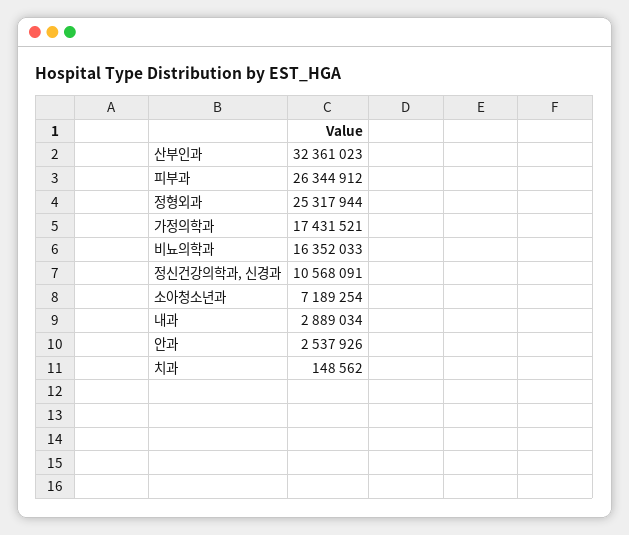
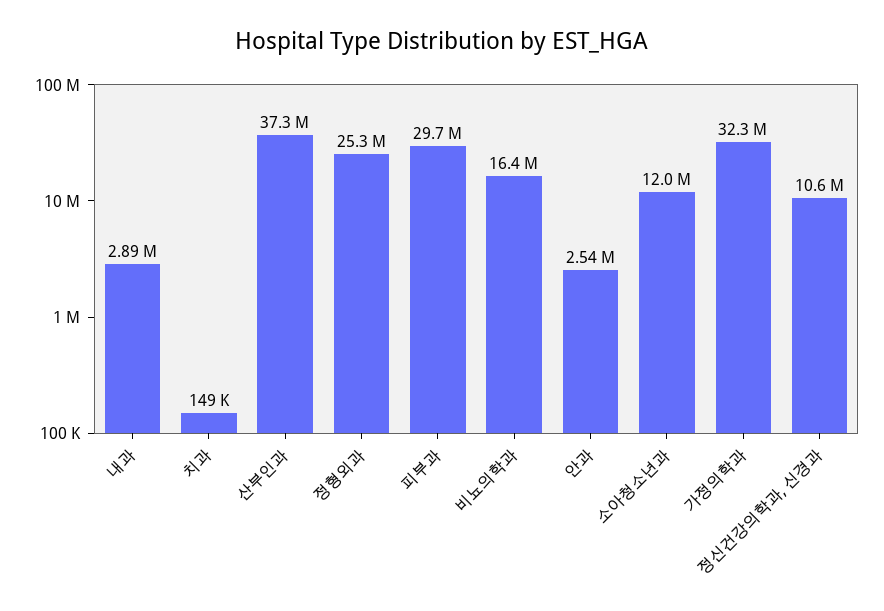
산부인과: 32361023 -> 37300000
피부과: 26344912 -> 29700000
가정의학과: 17431521 -> 32300000
소아청소년과: 7189254 -> 12000000

